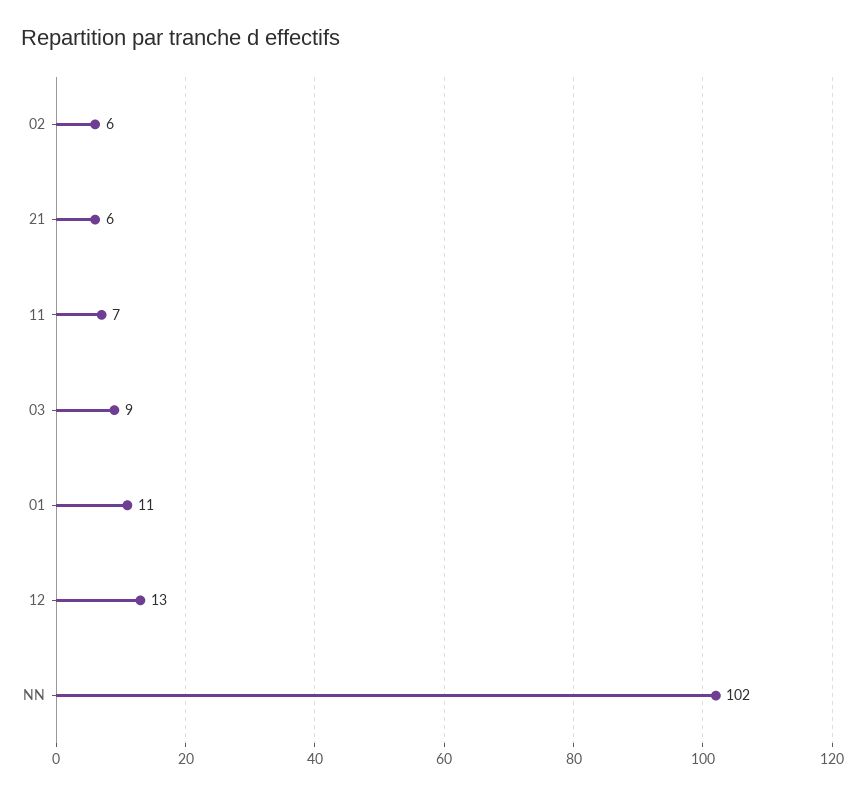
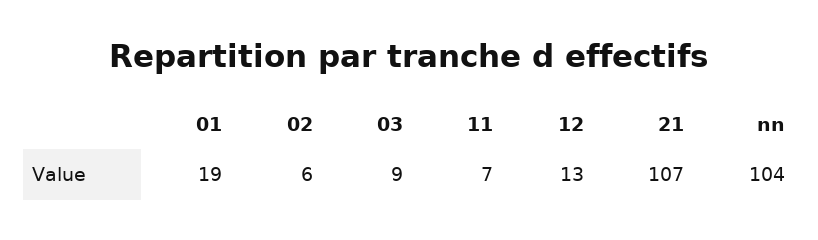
21: 6 -> 107
01: 11 -> 19
NN: 102 -> 104

